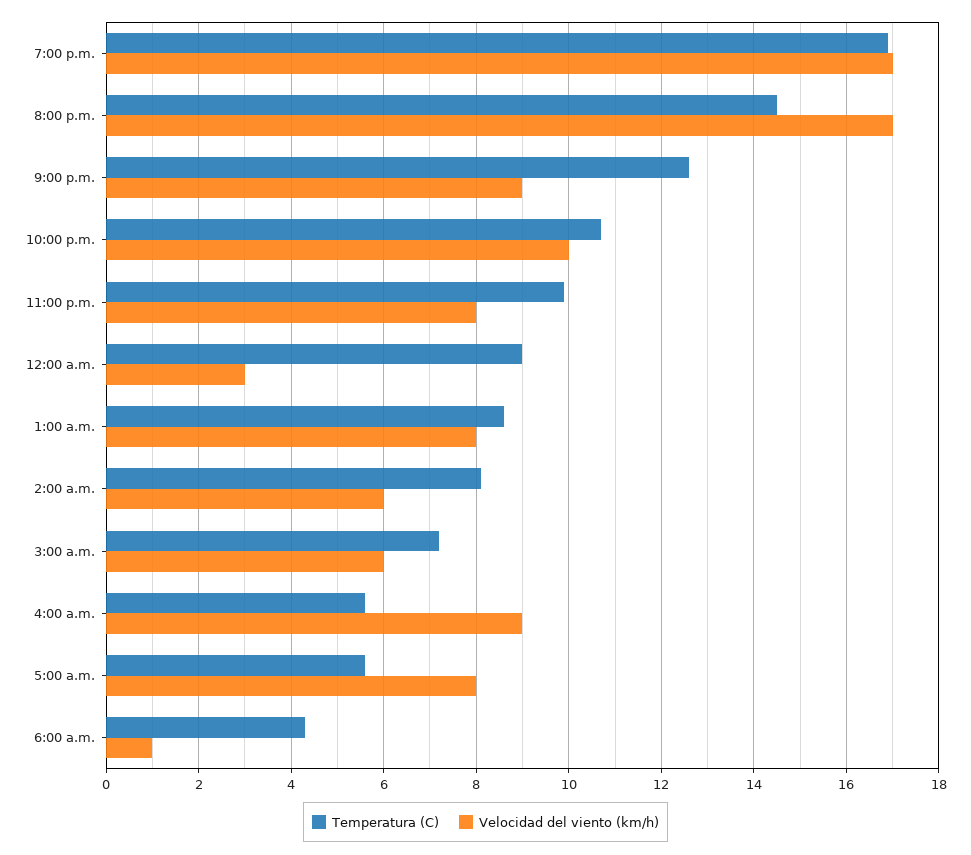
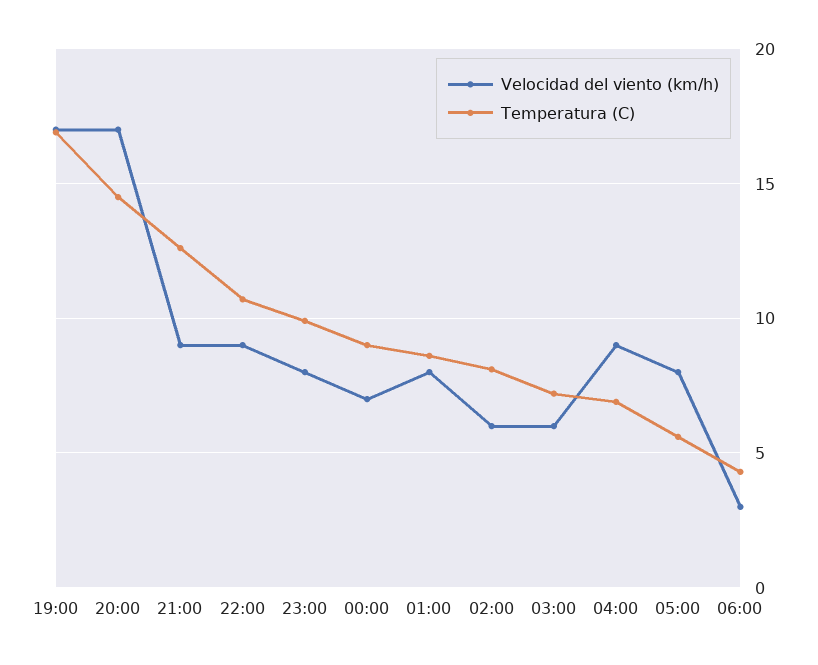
Velocidad del viento (km/h), 10:00 p.m.: 10 -> 9
Velocidad del viento (km/h), 12:00 a.m.: 3 -> 7
Temperatura (C), 4:00 a.m.: 5.5 -> 7
Velocidad del viento (km/h), 6:00 a.m.: 1 -> 3

